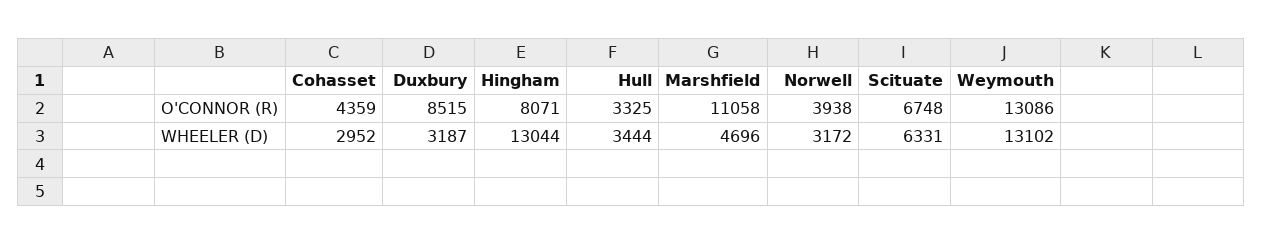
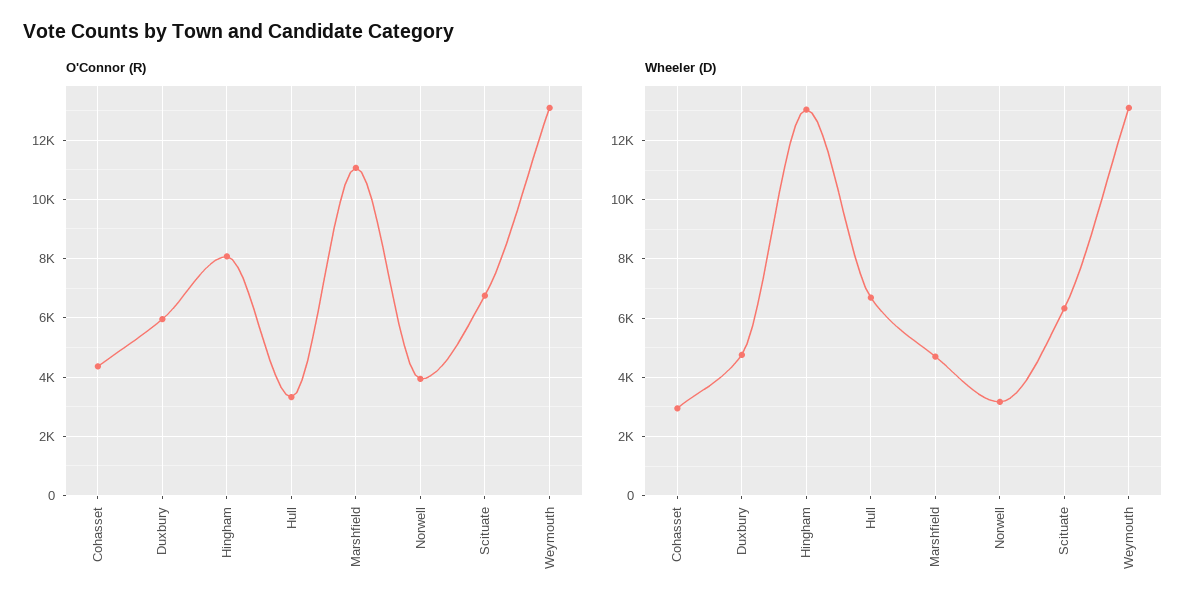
O'CONNOR (R), Duxbury: 8515 -> 6000
WHEELER (D), Duxbury: 3187 -> 4750
WHEELER (D), Hull: 3444 -> 6750

